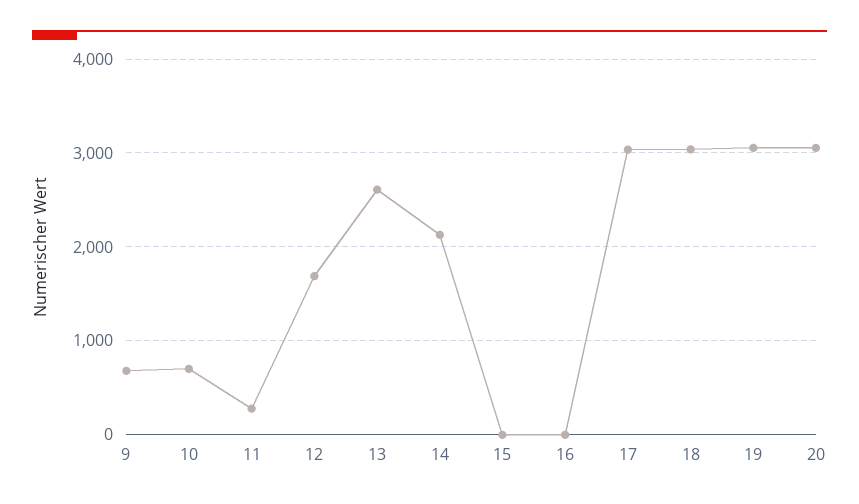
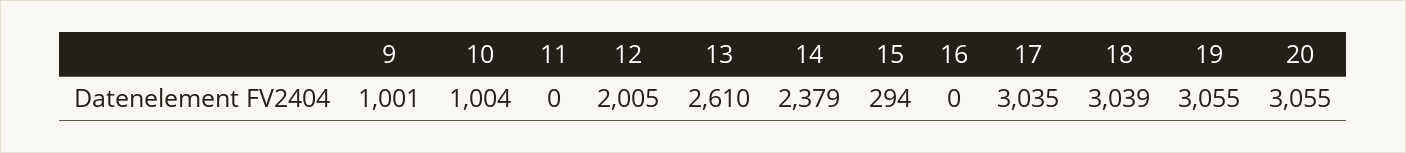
9: 700 -> 1001
10: 700 -> 1004
11: 300 -> 0
12: 1700 -> 2005
14: 2100 -> 2379
15: 0 -> 294

